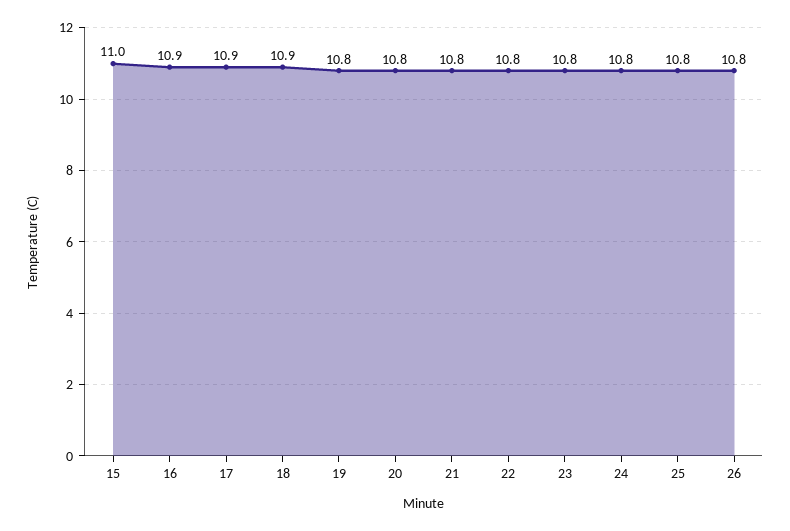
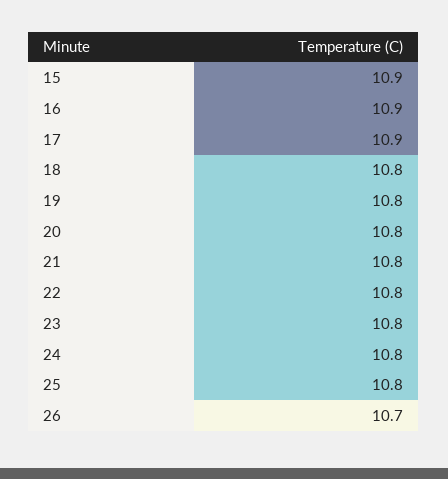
15: 11 -> 10.9
18: 10.9 -> 10.8
26: 10.8 -> 10.7

